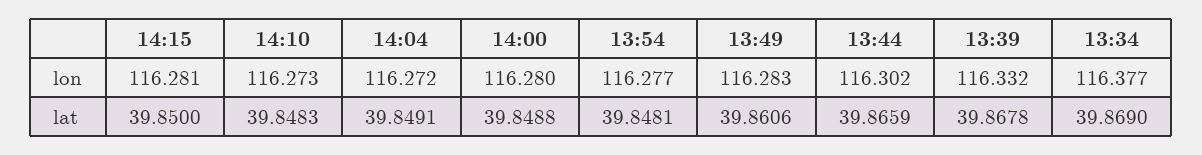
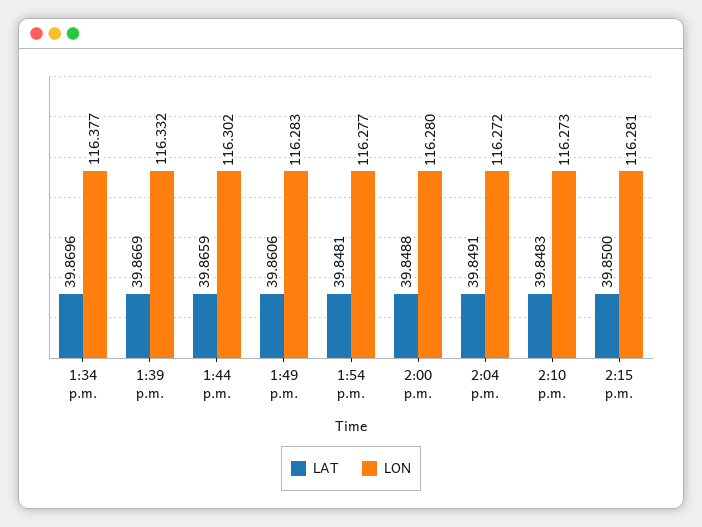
lat, 13:39: 39.8678 -> 39.8669
lat, 13:34: 39.869 -> 39.8696

